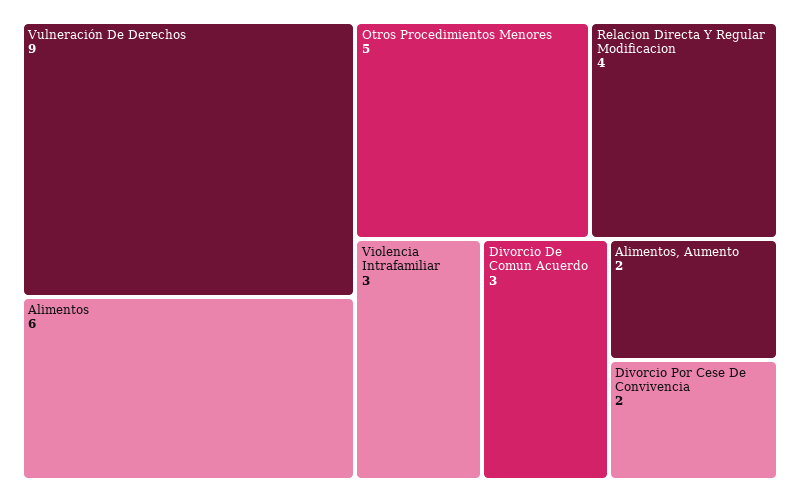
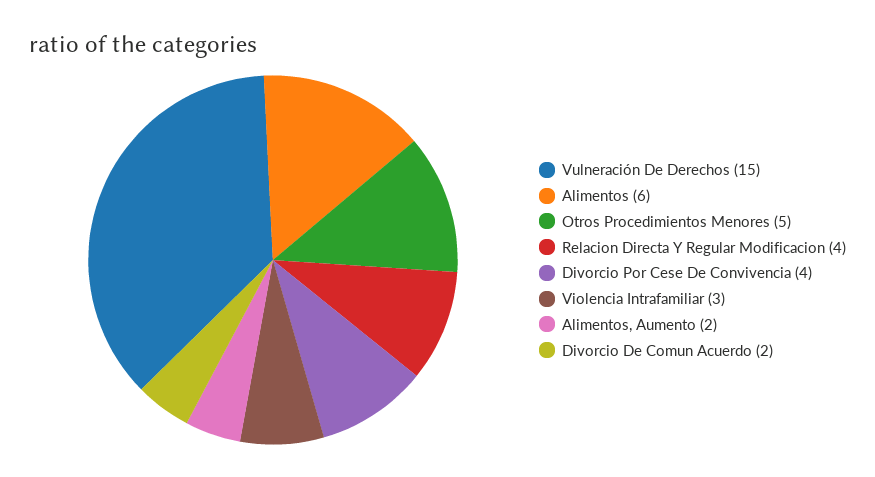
Vulneración De Derechos: 9 -> 15
Divorcio De Comun Acuerdo: 3 -> 2
Divorcio Por Cese De Convivencia: 2 -> 4

